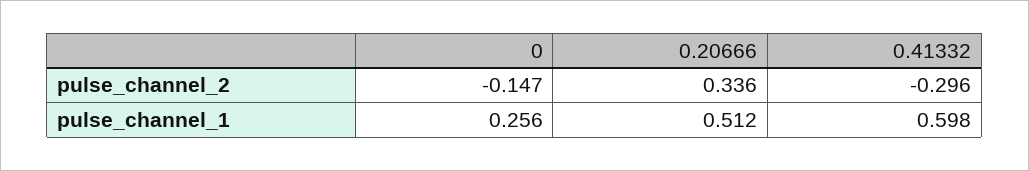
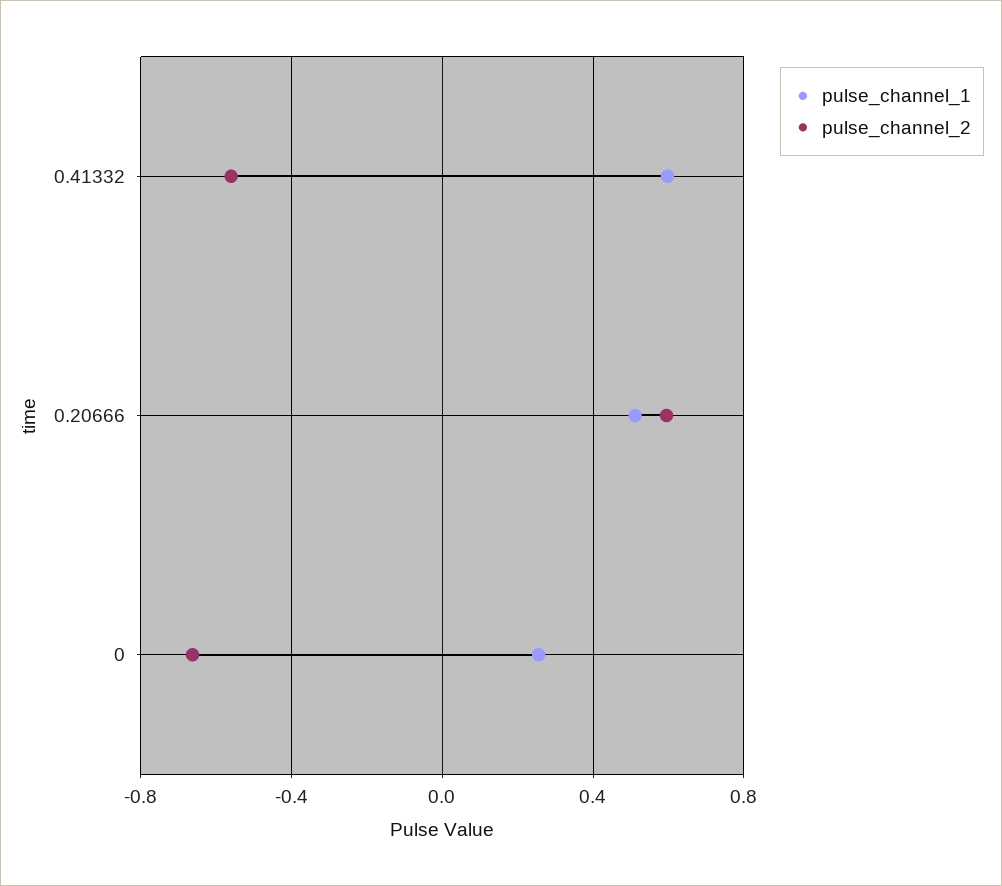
pulse_channel_2, 0: -0.147 -> -0.65
pulse_channel_2, 0.20666: 0.336 -> 0.6
pulse_channel_2, 0.41332: -0.296 -> -0.55

